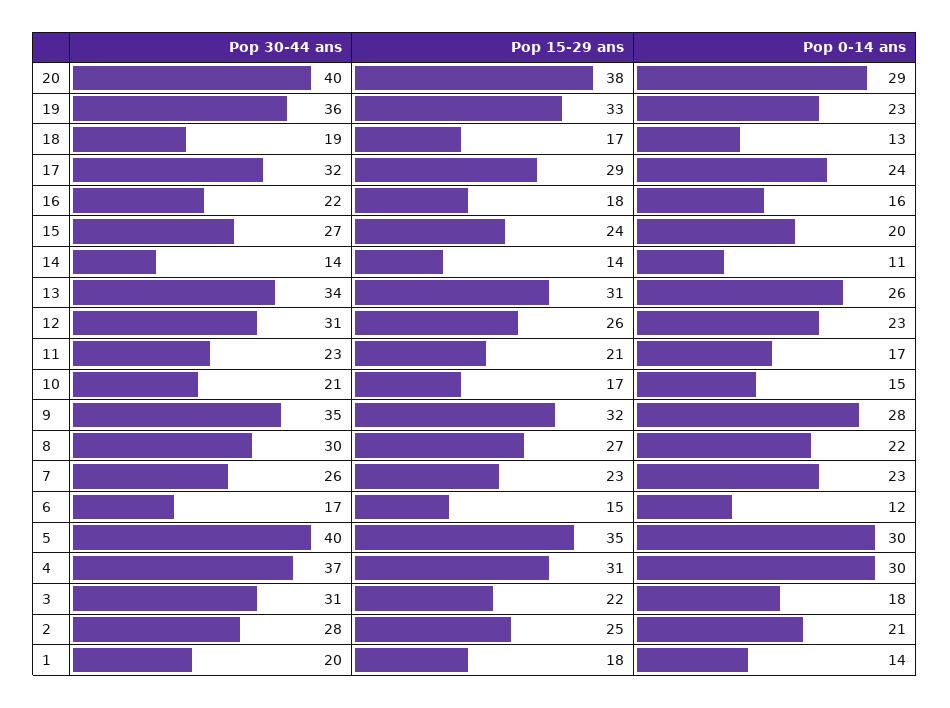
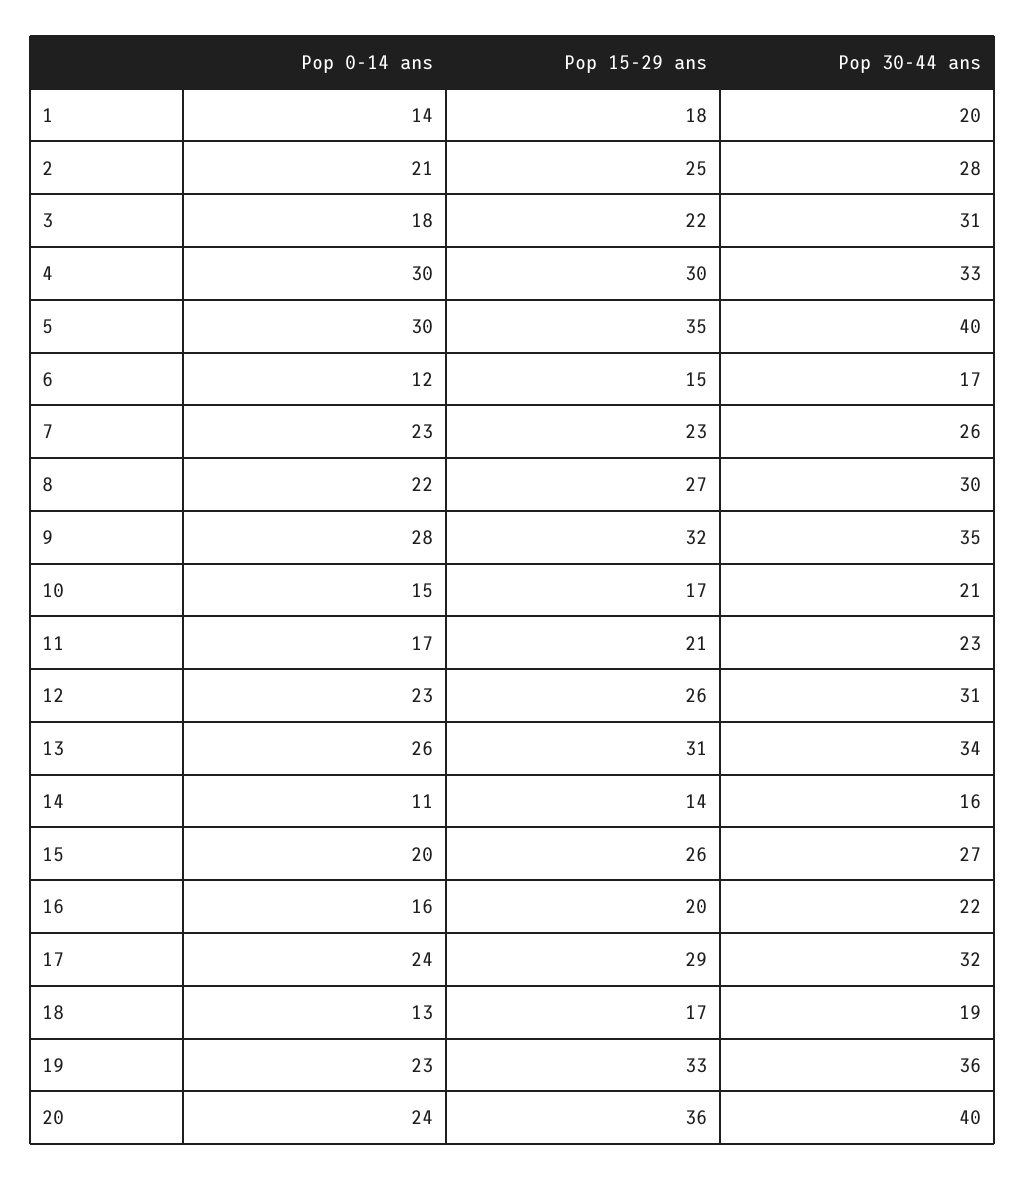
Pop 15-29 ans, 20: 38 -> 36
Pop 0-14 ans, 20: 29 -> 24
Pop 15-29 ans, 16: 18 -> 20
Pop 15-29 ans, 15: 24 -> 26
Pop 30-44 ans, 14: 14 -> 16
Pop 30-44 ans, 4: 37 -> 33
Pop 15-29 ans, 4: 31 -> 30

